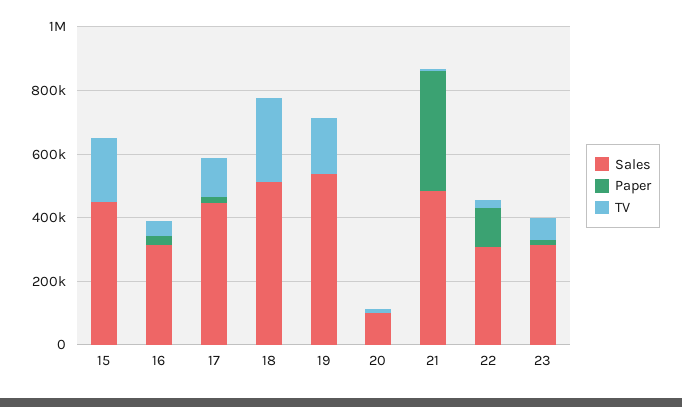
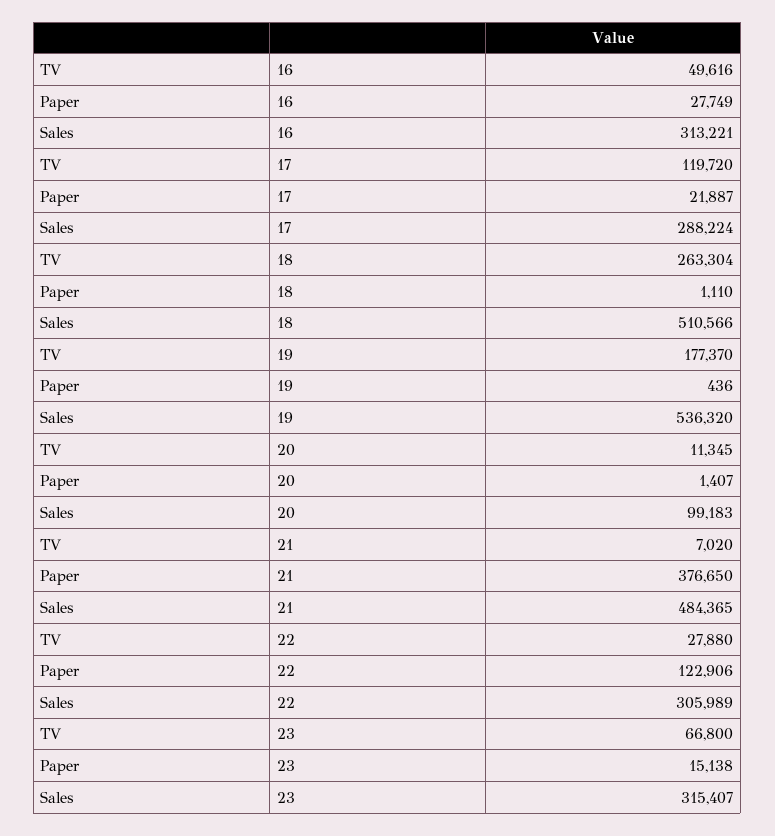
Sales, 15: 450000 -> none
Paper, 15: 0 -> none
TV, 15: 200000 -> none
Sales, 17: 450000 -> 288224

